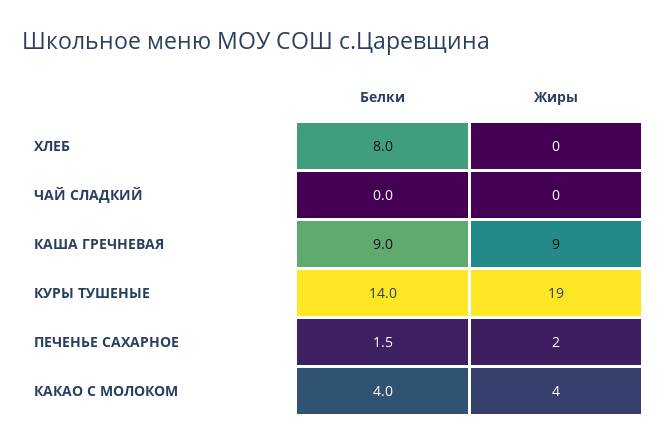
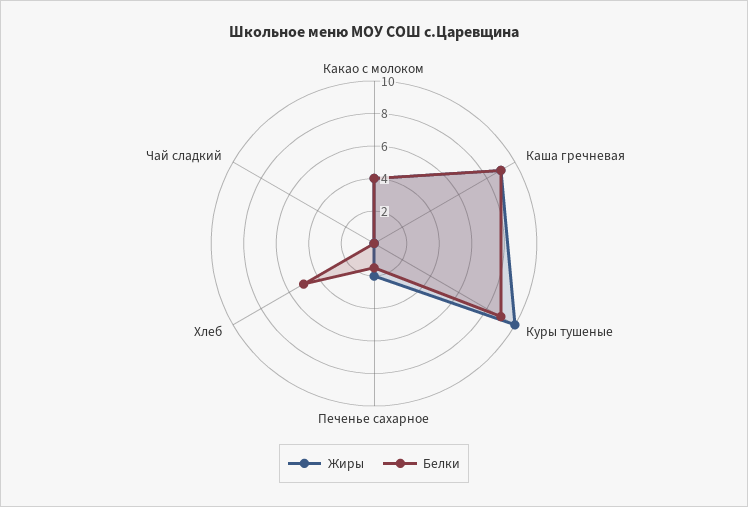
Белки, ХЛЕБ: 8 -> 5
Белки, КУРЫ ТУШЕНЫЕ: 14 -> 9
Жиры, КУРЫ ТУШЕНЫЕ: 19 -> 10

